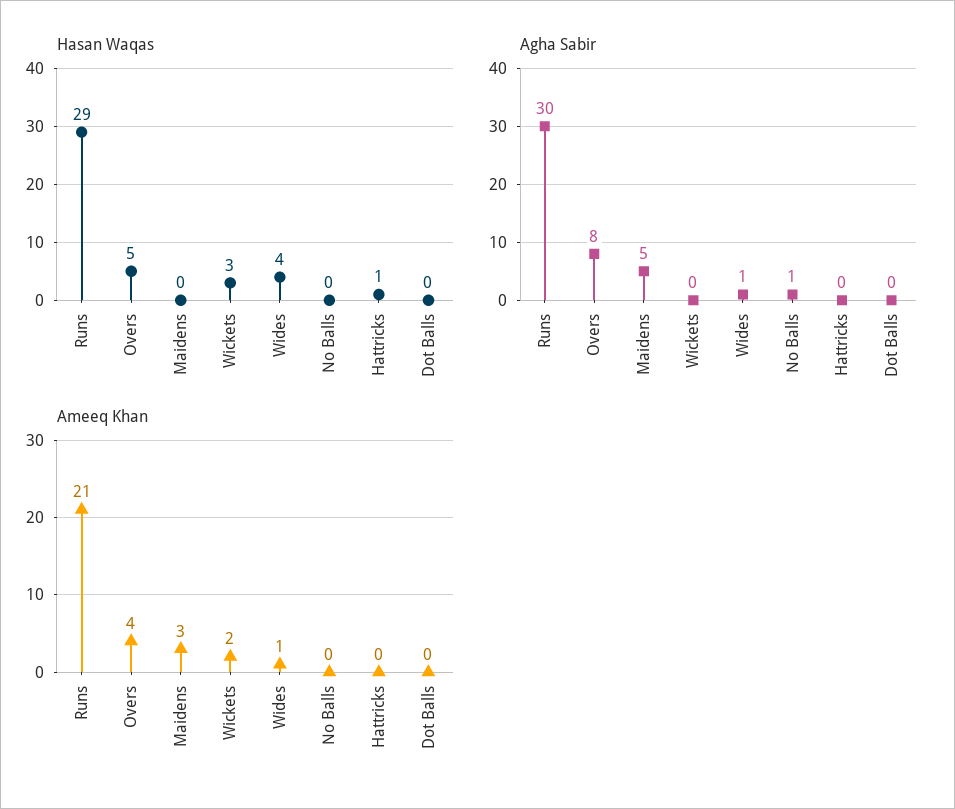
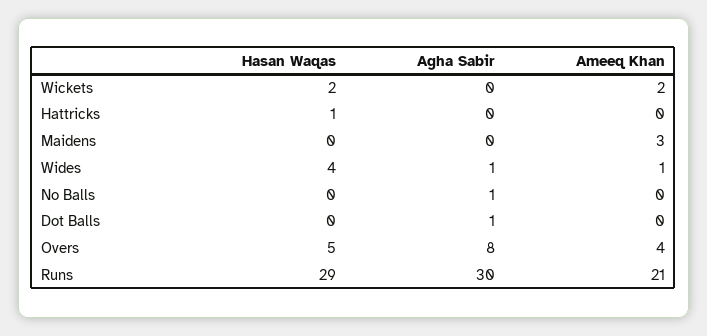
Hasan Waqas, Wickets: 3 -> 2
Agha Sabir, Maidens: 5 -> 0
Agha Sabir, Dot Balls: 0 -> 1

